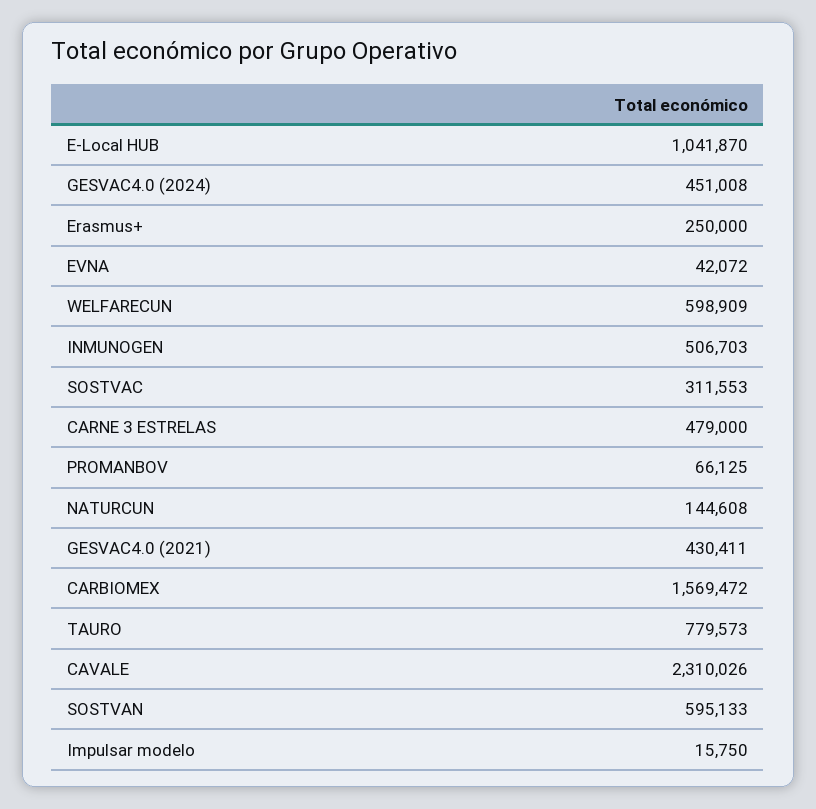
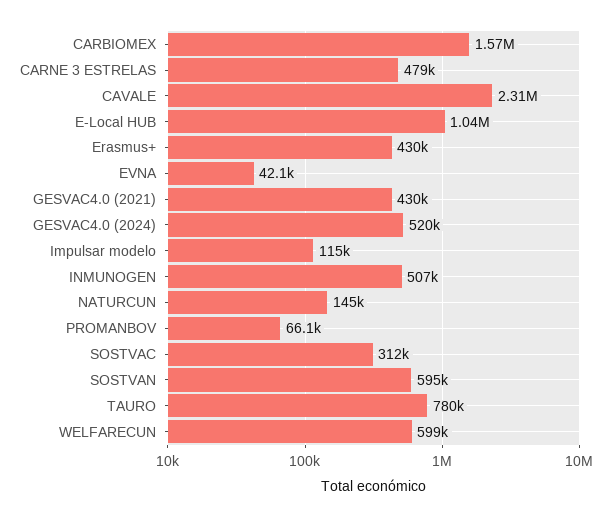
GESVAC4.0 (2024): 451008 -> 520000
Erasmus+: 250000 -> 430000
Impulsar modelo: 15750 -> 115000

